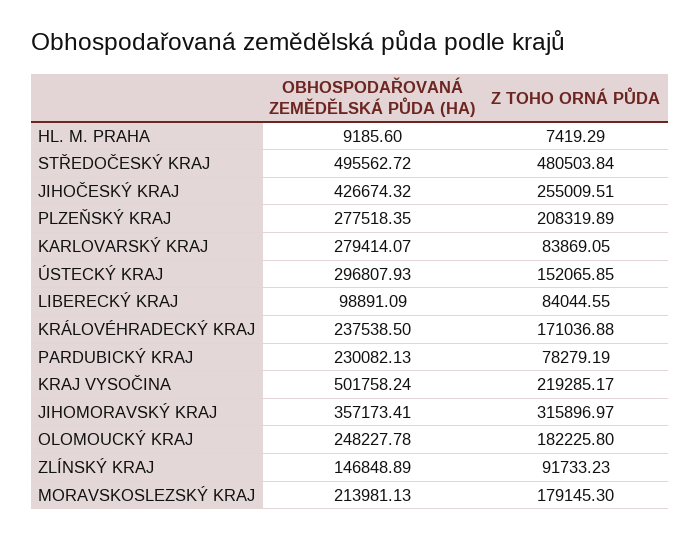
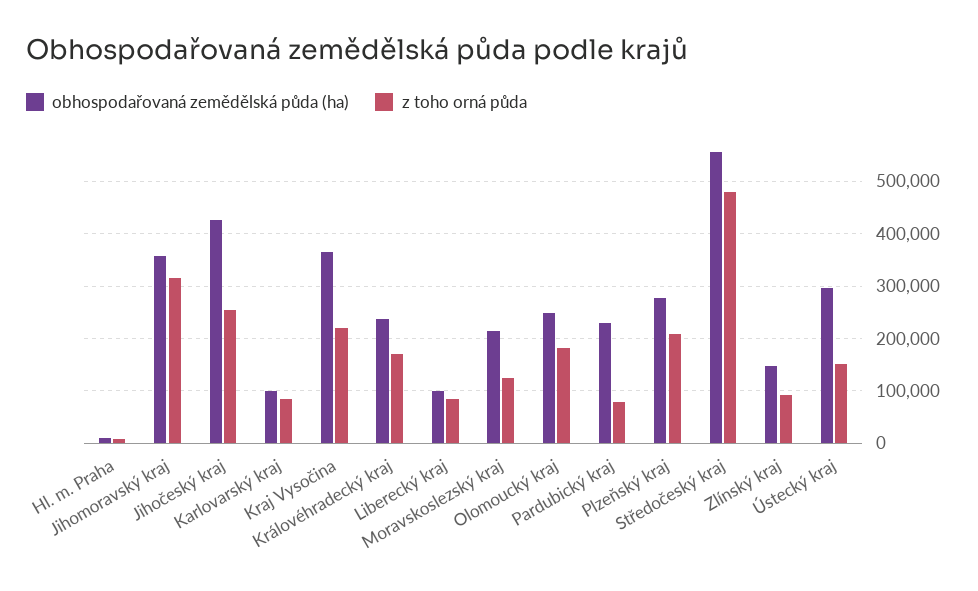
OBHOSPODAŘOVANÁ ZEMĚDĚLSKÁ PŮDA (HA), STŘEDOČESKÝ KRAJ: 495562.72 -> 560000
OBHOSPODAŘOVANÁ ZEMĚDĚLSKÁ PŮDA (HA), KARLOVARSKÝ KRAJ: 279414.07 -> 100000
OBHOSPODAŘOVANÁ ZEMĚDĚLSKÁ PŮDA (HA), KRAJ VYSOČINA: 501758.24 -> 360000
Z TOHO ORNÁ PŮDA, MORAVSKOSLEZSKÝ KRAJ: 179145.3 -> 120000

